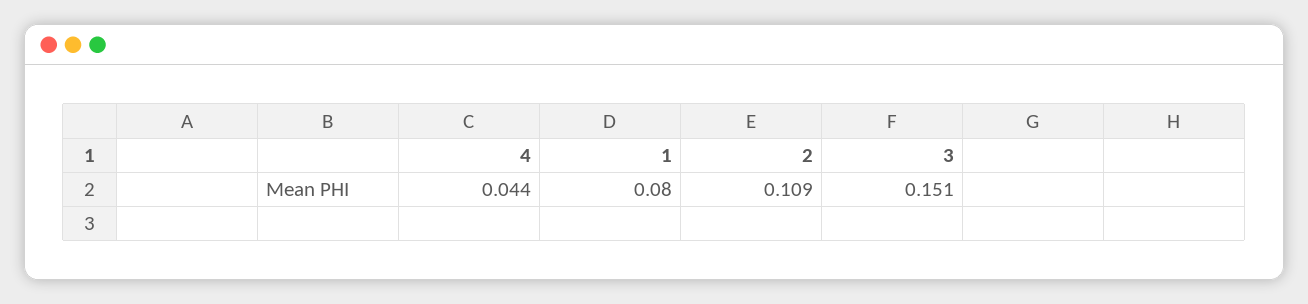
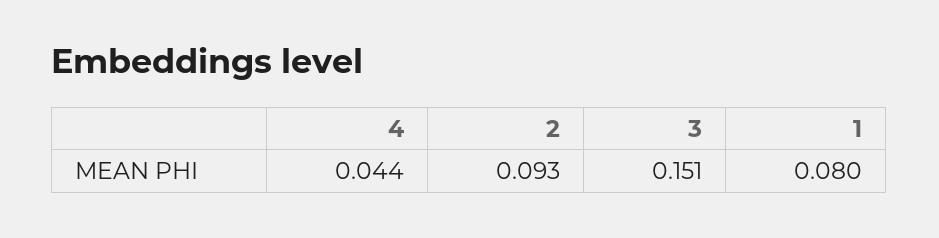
2: 0.109 -> 0.093

